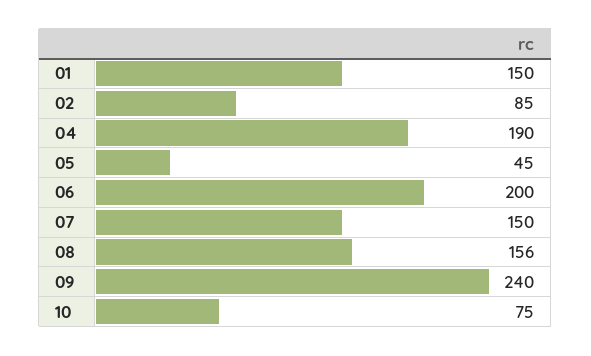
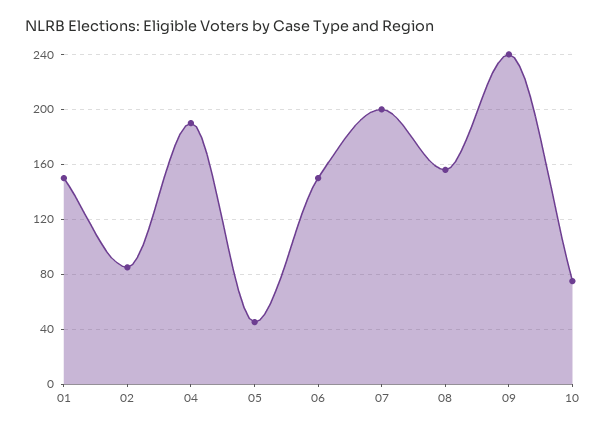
06: 200 -> 150
07: 150 -> 200

